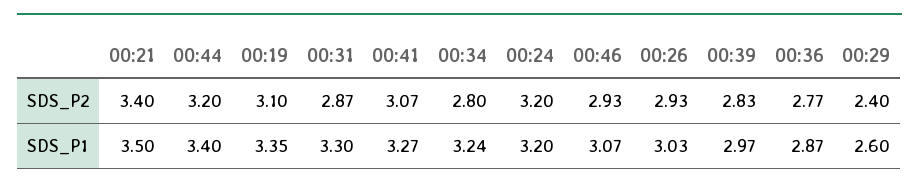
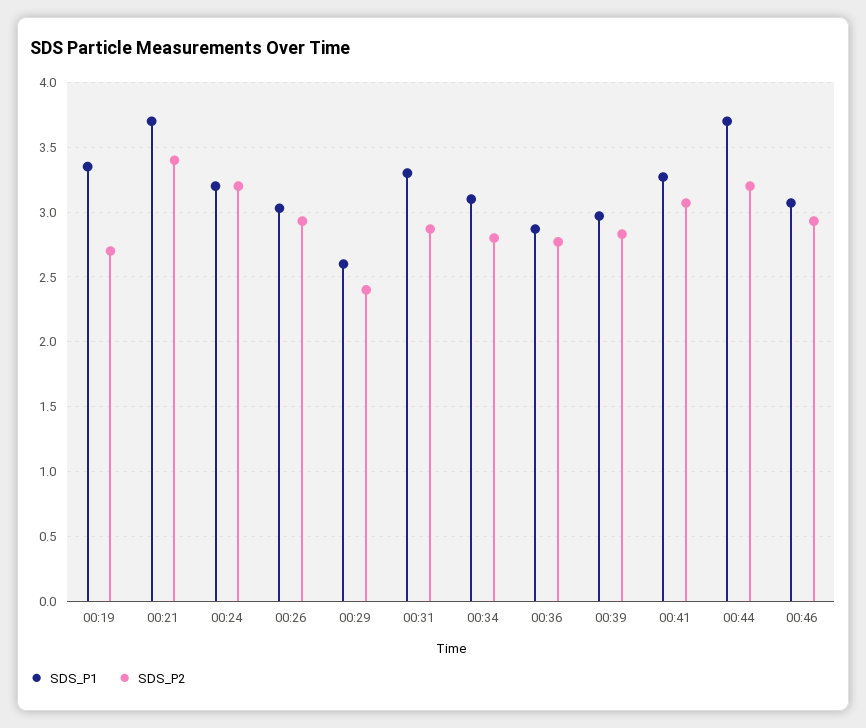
SDS_P2, 00:19: 3.1 -> 2.7
SDS_P1, 00:21: 3.5 -> 3.7
SDS_P1, 00:44: 3.4 -> 3.7
SDS_P1, 00:34: 3.24 -> 3.1

